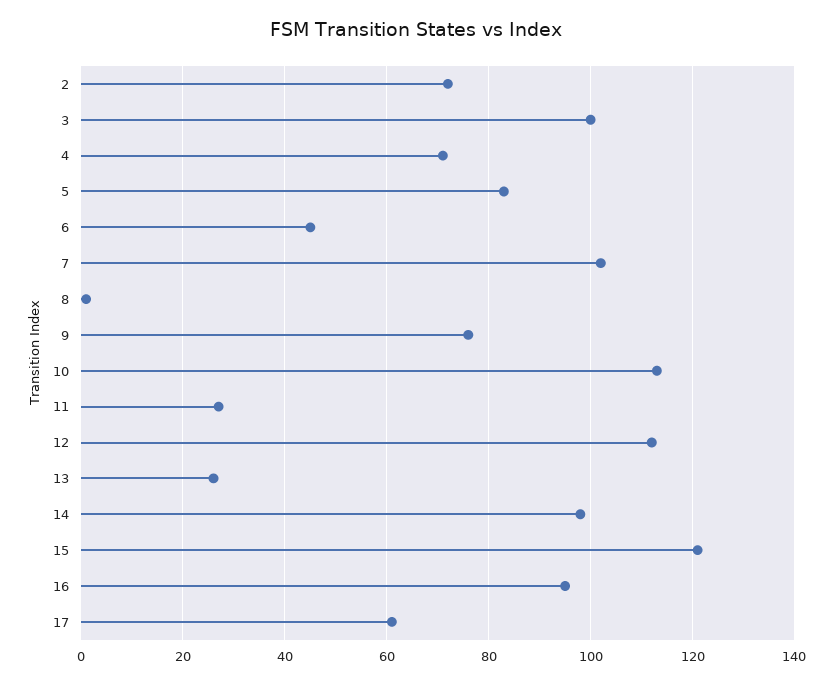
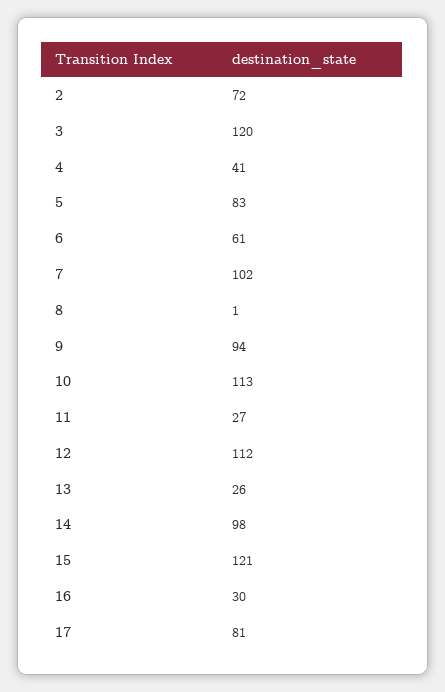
3: 100 -> 120
4: 70 -> 41
6: 45 -> 61
9: 75 -> 94
16: 95 -> 30
17: 60 -> 81

